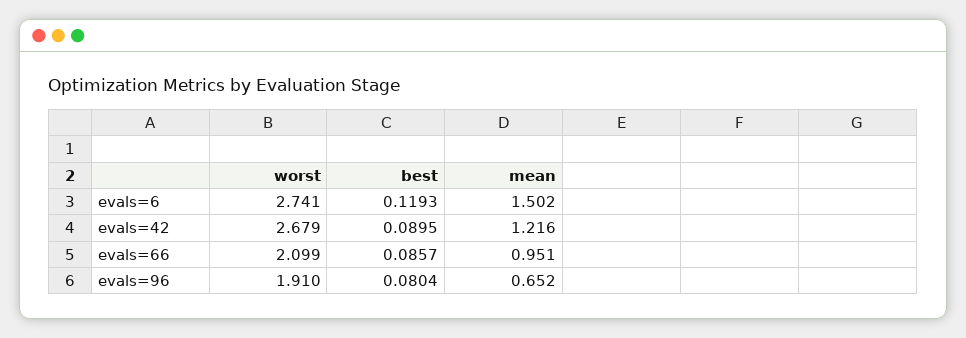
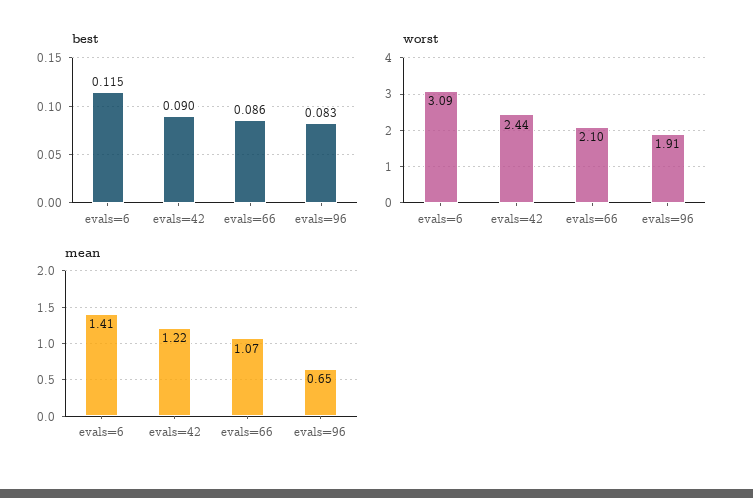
worst, evals=6: 2.741 -> 3.09
best, evals=6: 0.1193 -> 0.115
mean, evals=6: 1.502 -> 1.41
worst, evals=42: 2.679 -> 2.44
mean, evals=66: 0.951 -> 1.07
best, evals=96: 0.0804 -> 0.083

